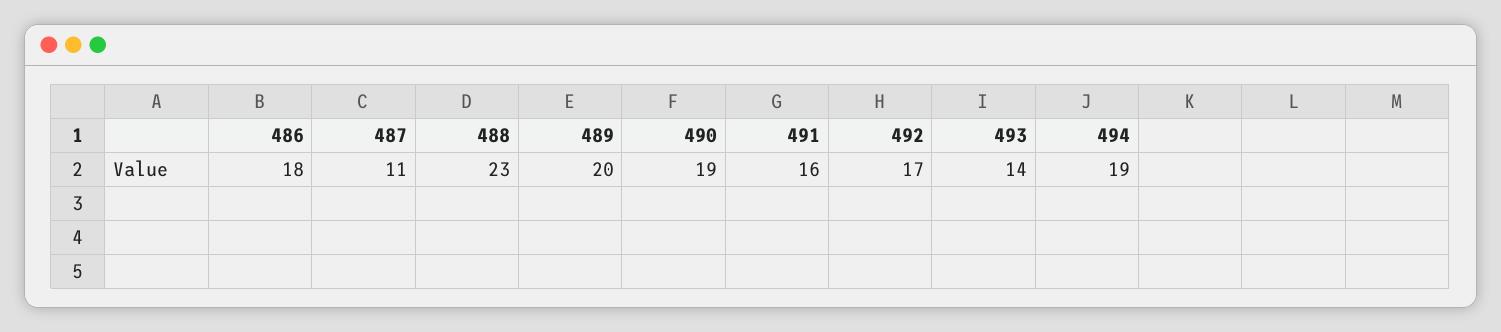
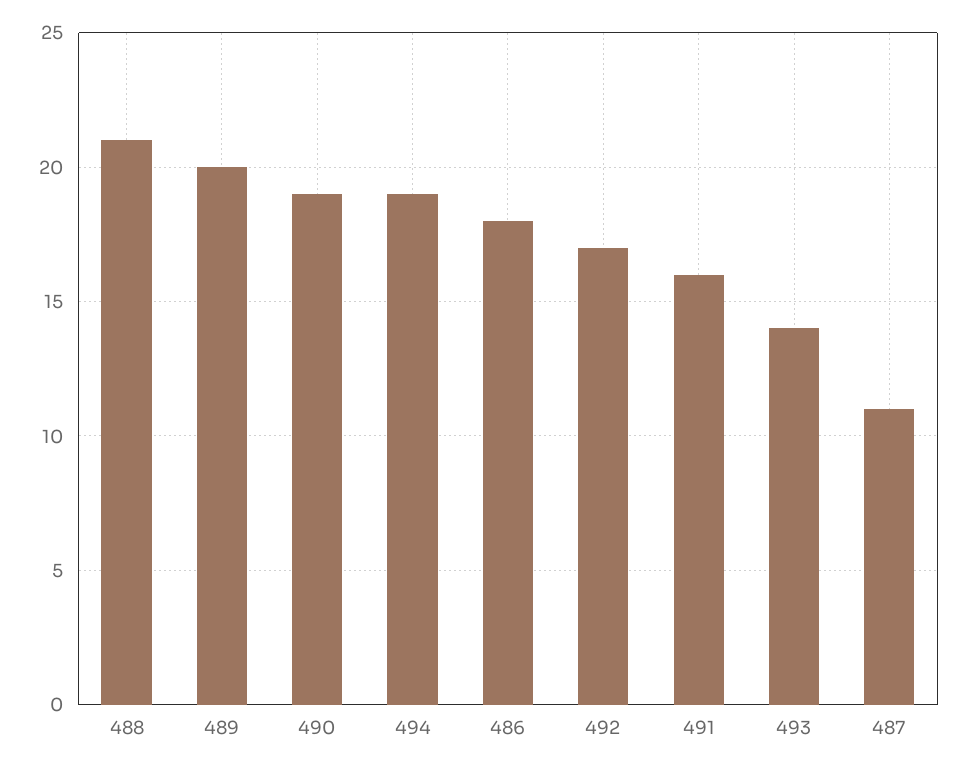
488: 23 -> 21

